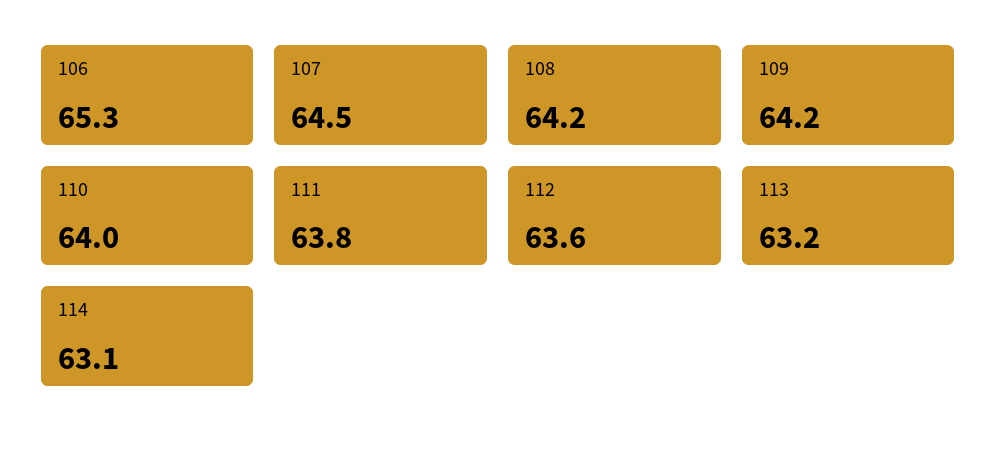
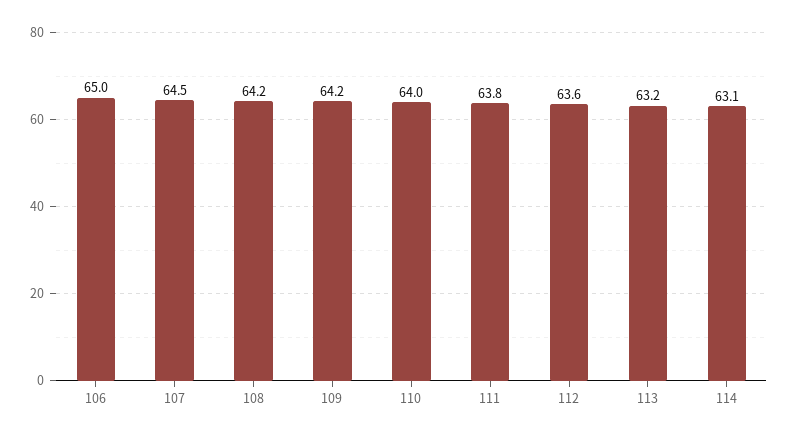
106: 65.3 -> 65

